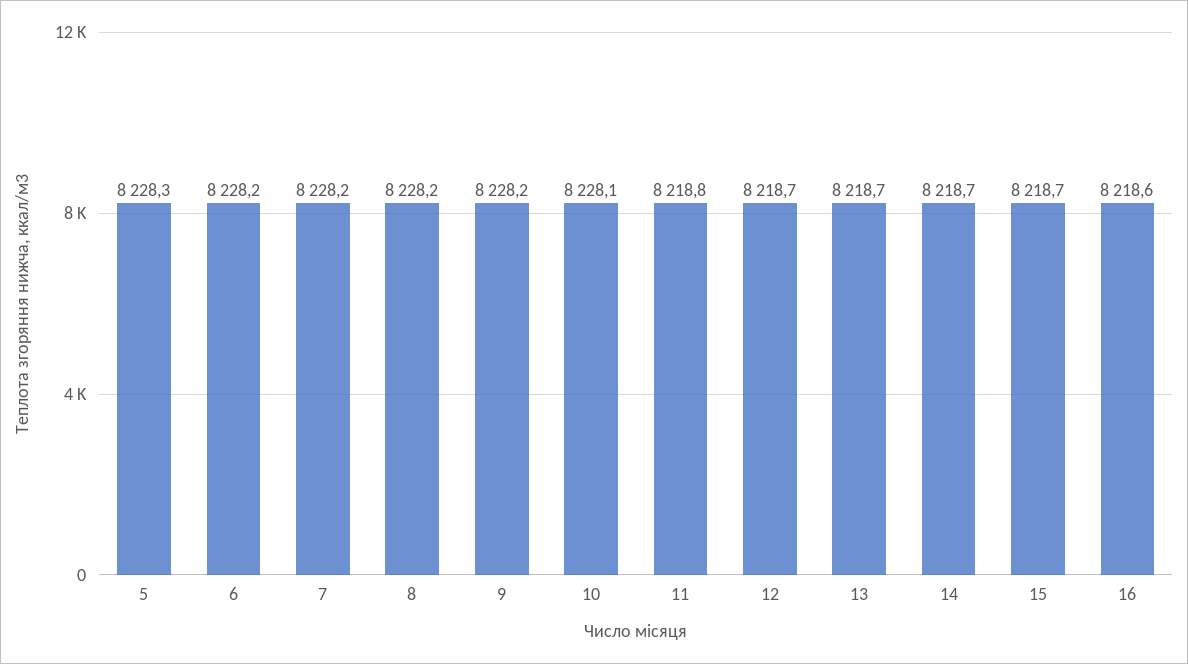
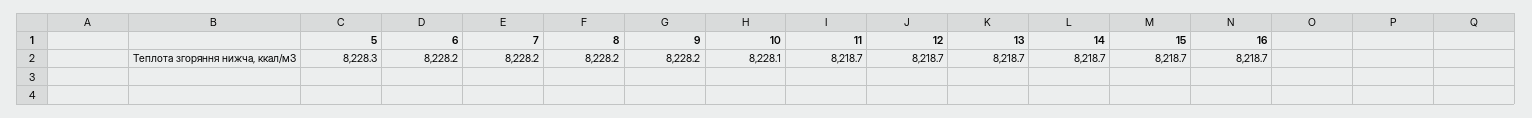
11: 8218.8 -> 8218.7
16: 8218.6 -> 8218.7

